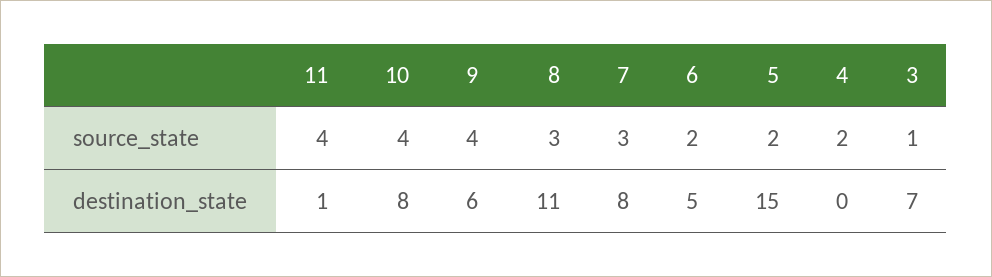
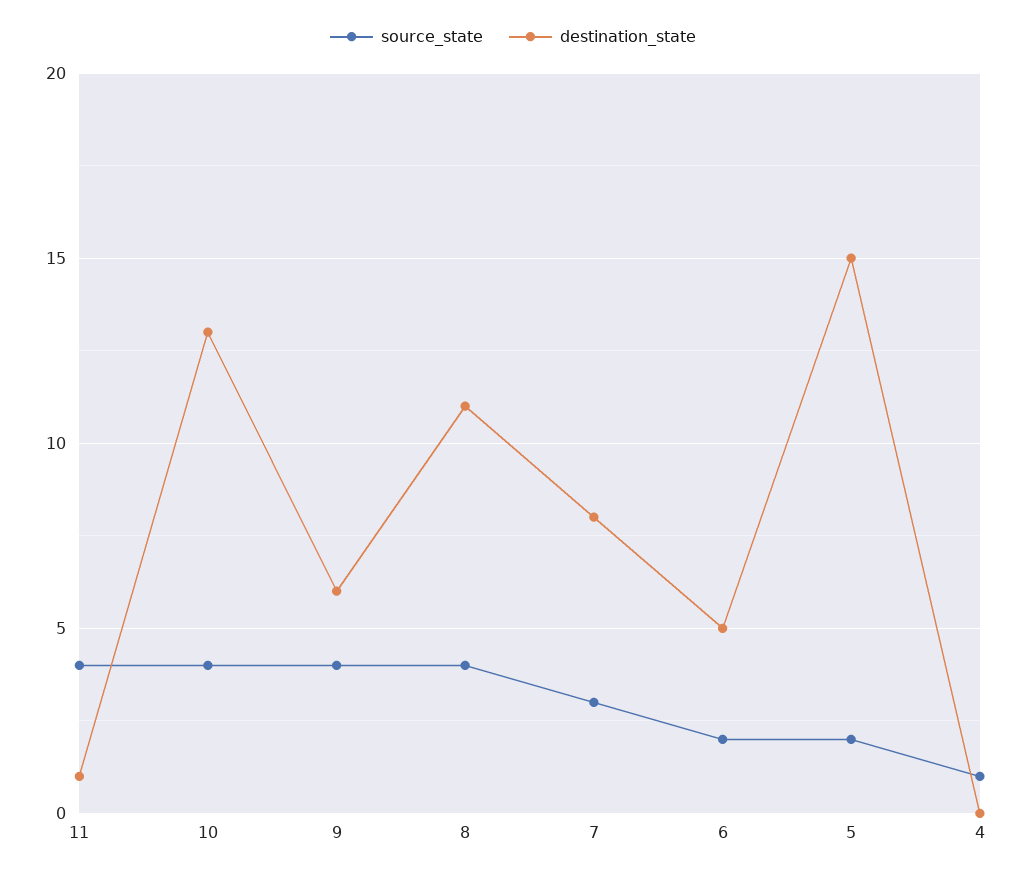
source_state, 8: 3 -> 4
source_state, 4: 2 -> 1
source_state, 3: 1 -> none
destination_state, 10: 8 -> 13
destination_state, 3: 7 -> none

